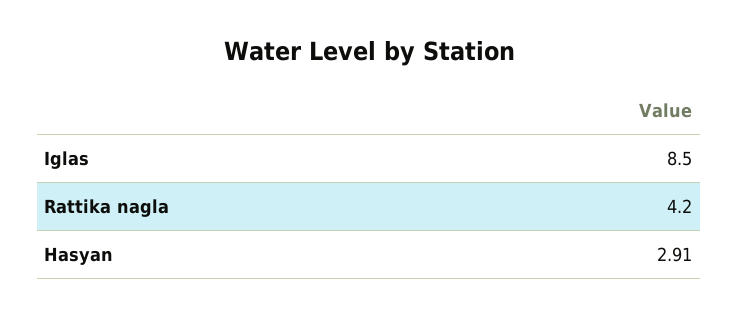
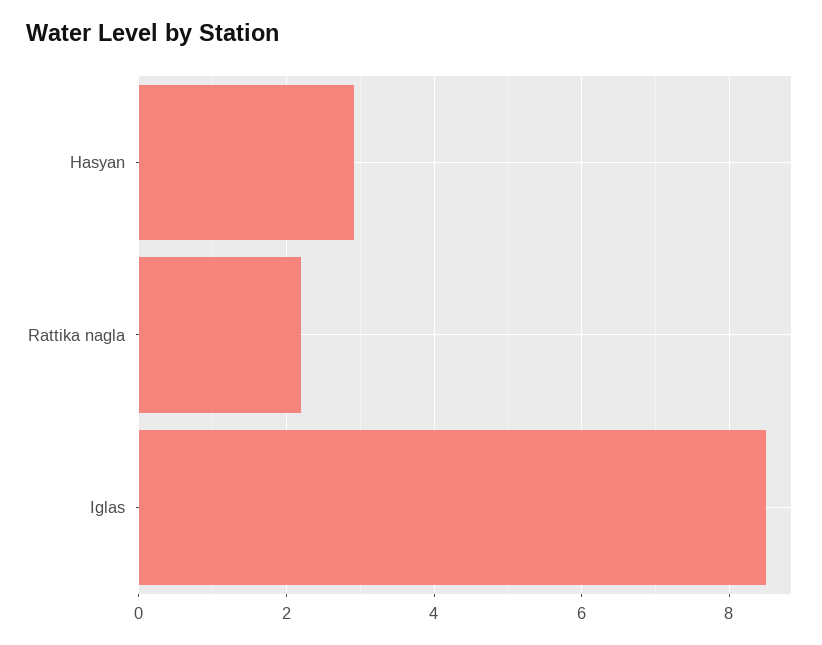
Rattika nagla: 4.2 -> 2.2

